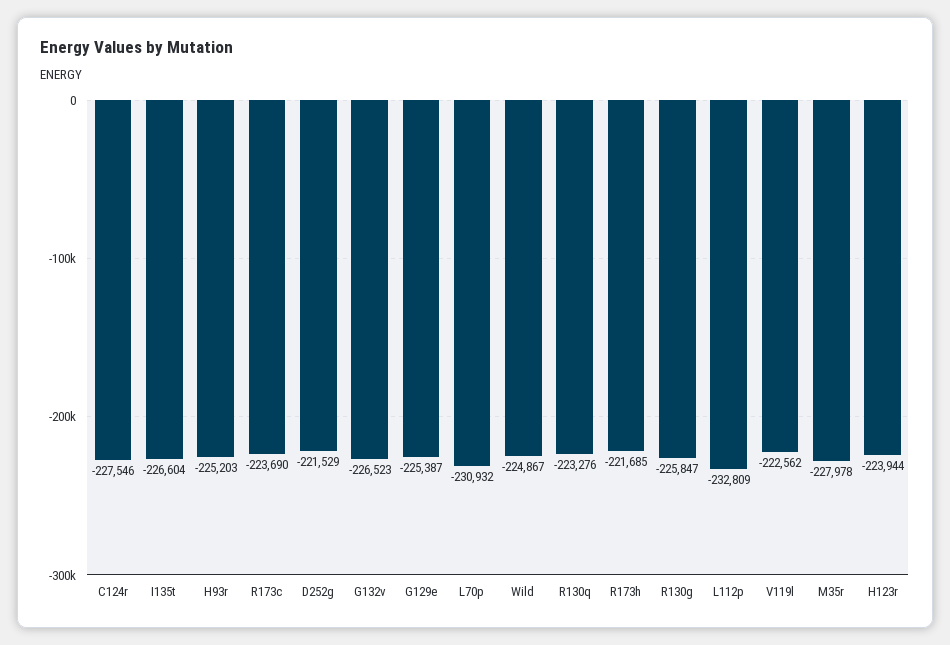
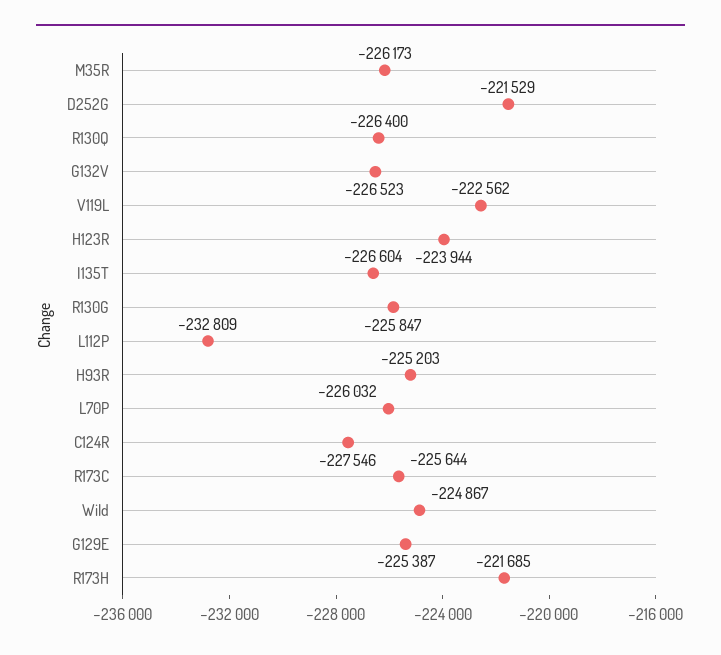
R173c: -223690 -> -225644
L70p: -230932 -> -226032
R130q: -223276 -> -226400
M35r: -227978 -> -226173

